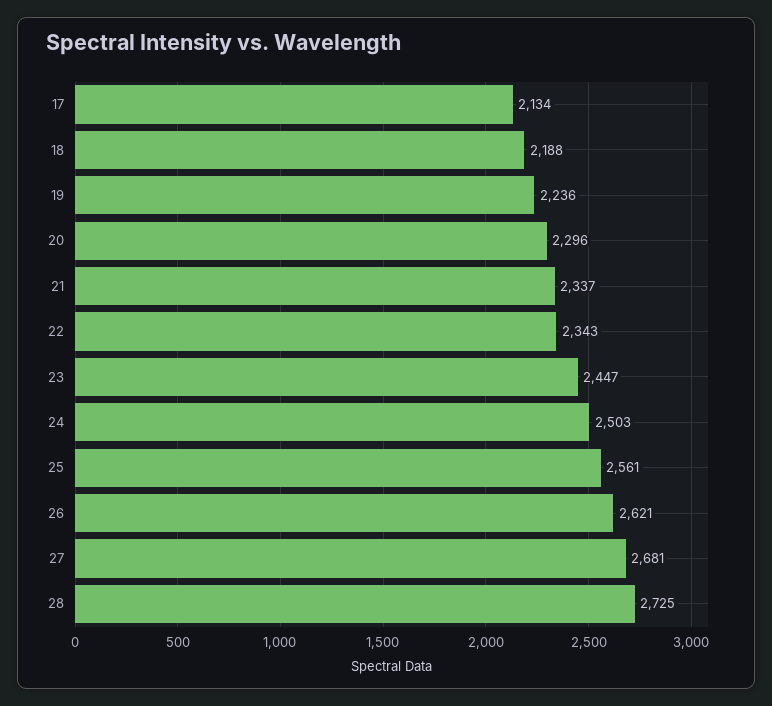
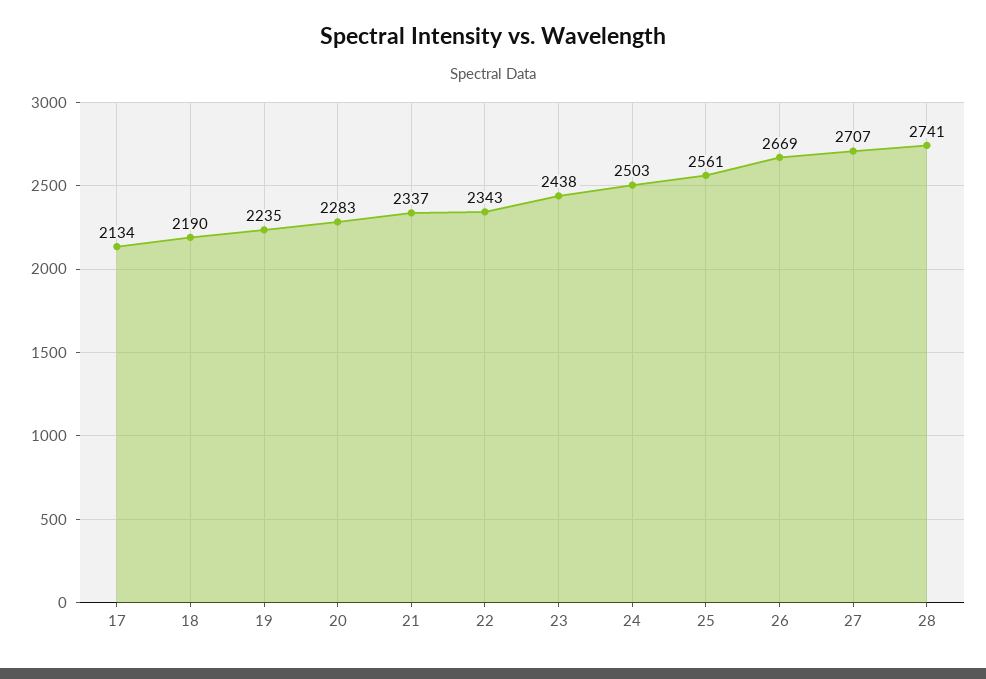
18: 2188 -> 2190
19: 2236 -> 2235
20: 2296 -> 2283
23: 2447 -> 2438
26: 2621 -> 2669
27: 2681 -> 2707
28: 2725 -> 2741

